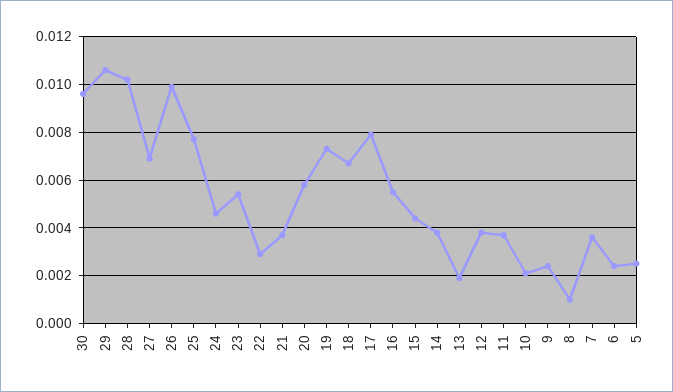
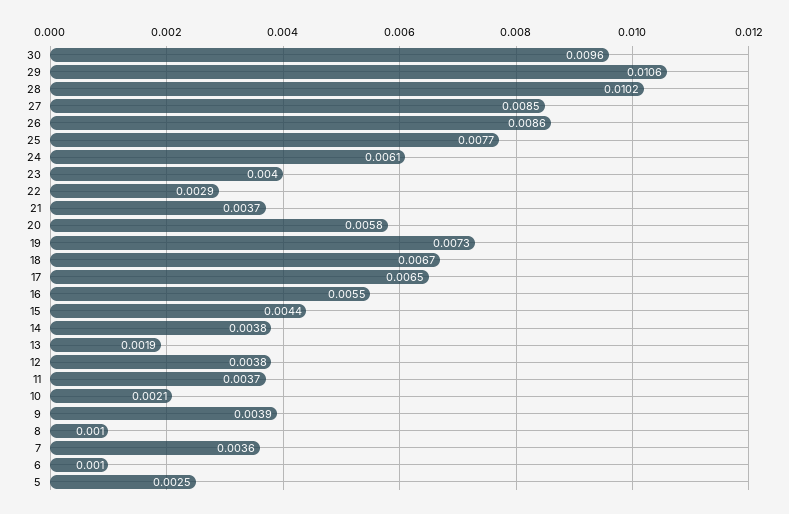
27: 0.007 -> 0.0085
26: 0.01 -> 0.0086
24: 0.0045 -> 0.0061
23: 0.0055 -> 0.004
17: 0.008 -> 0.0065
9: 0.0025 -> 0.0039
6: 0.0025 -> 0.001

